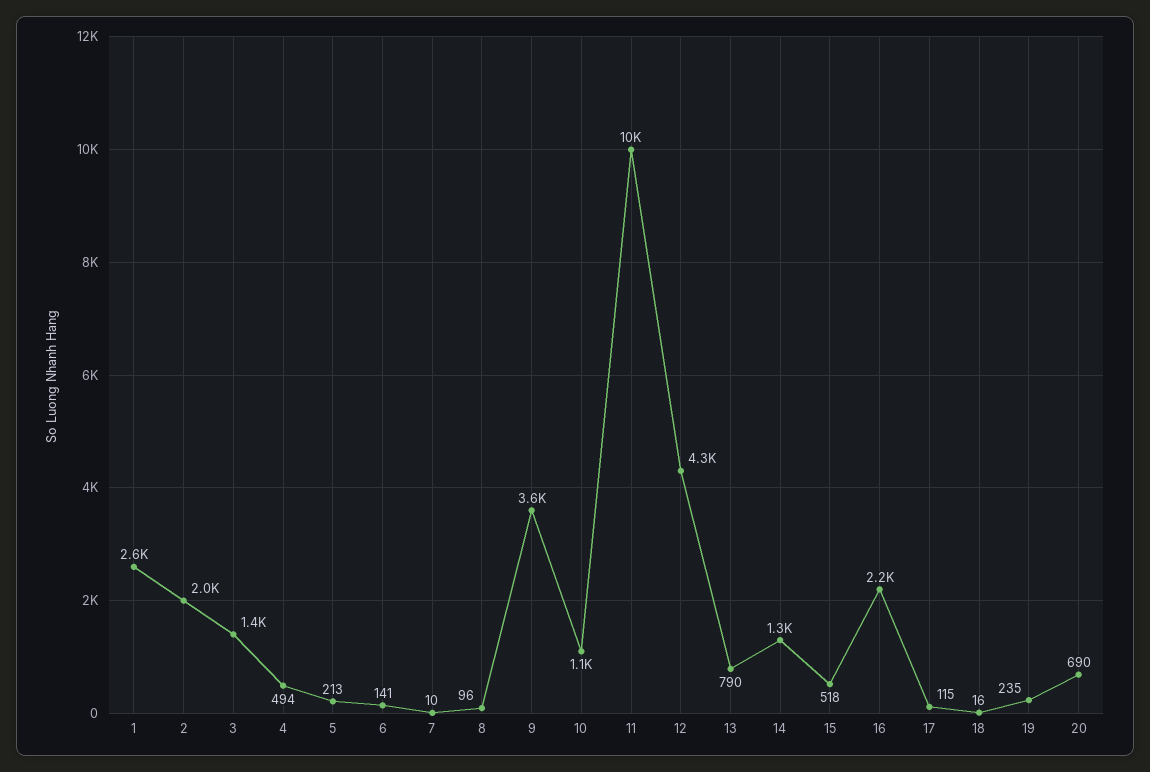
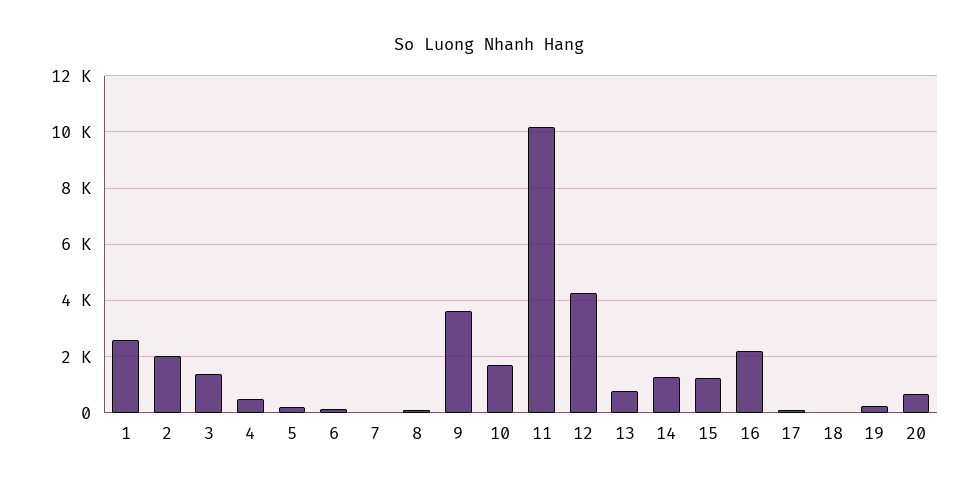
10: 1100 -> 1750
15: 518 -> 1250

